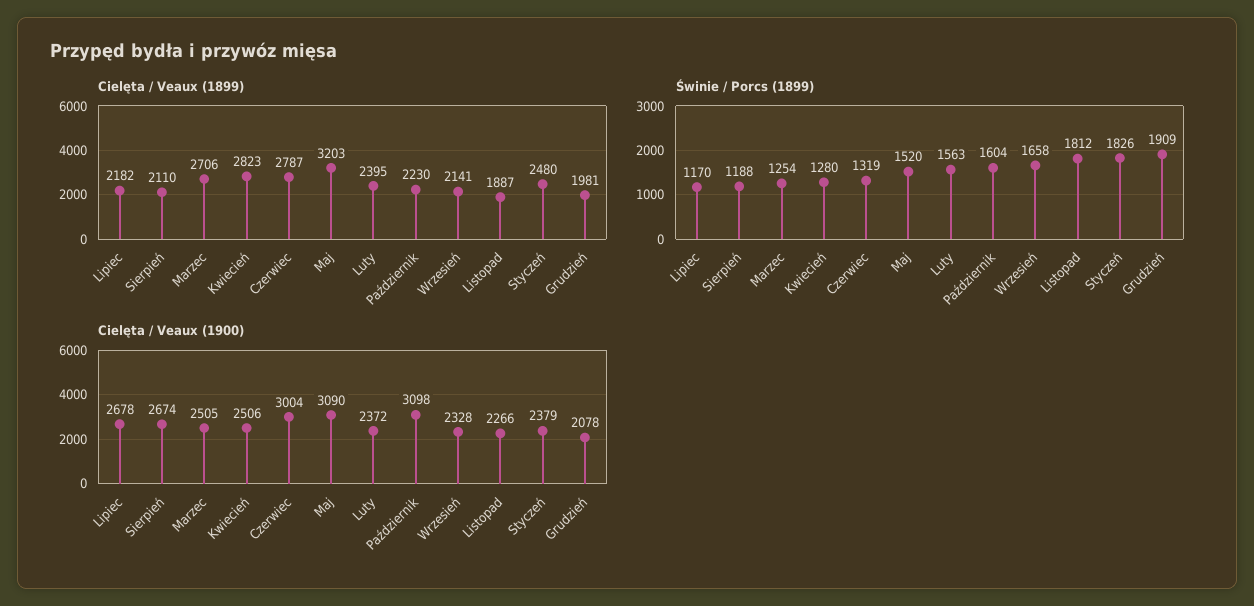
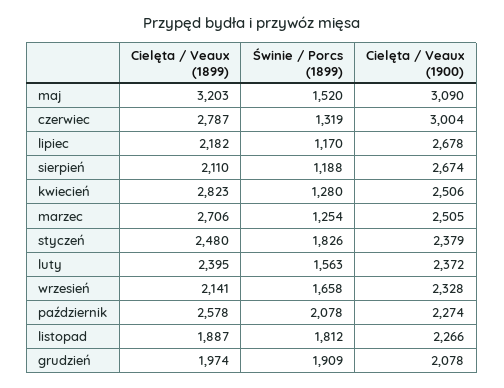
Cielęta / Veaux (1899), Październik: 2230 -> 2578
Cielęta / Veaux (1899), Grudzień: 1981 -> 1974
Świnie / Porcs (1899), Październik: 1604 -> 2078
Cielęta / Veaux (1900), Październik: 3098 -> 2274

